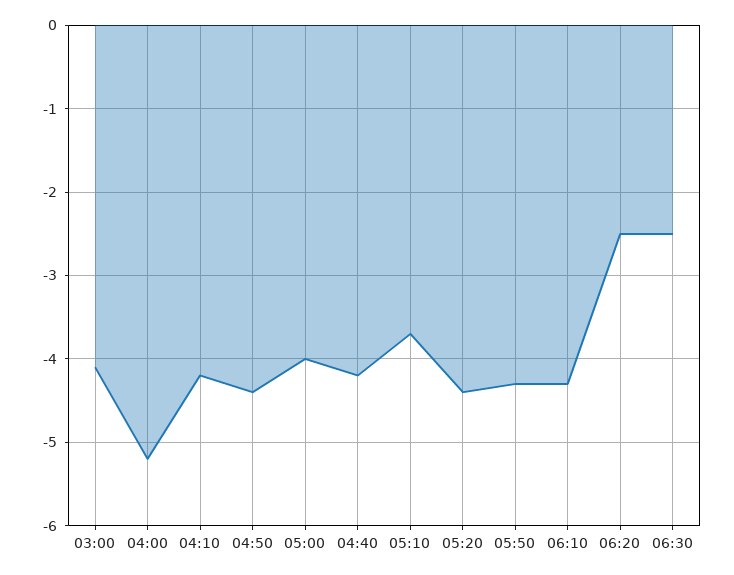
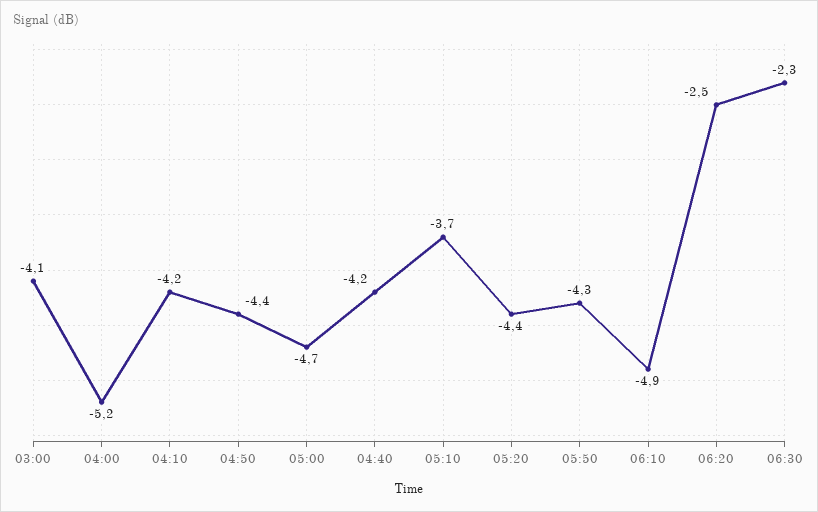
05:00: -4 -> -4.7
06:10: -4.3 -> -4.9
06:30: -2.5 -> -2.3

